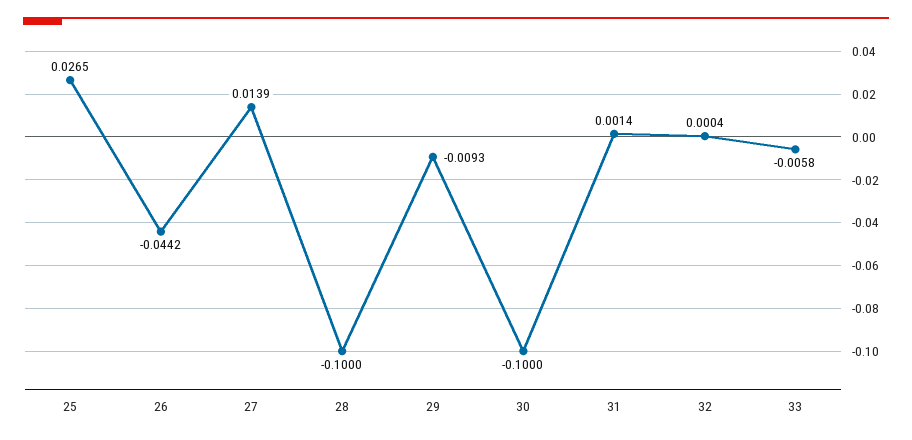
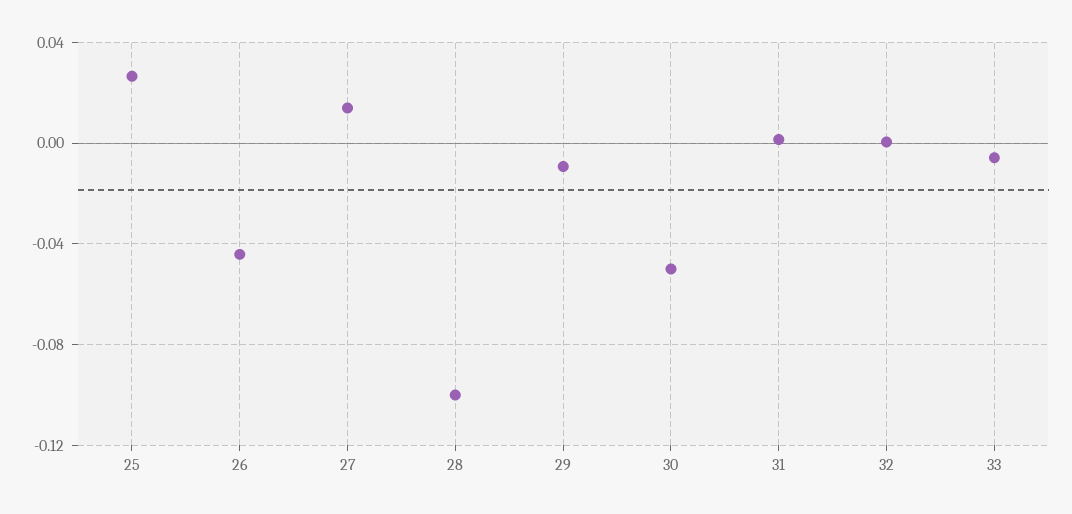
30: -0.1 -> -0.05

